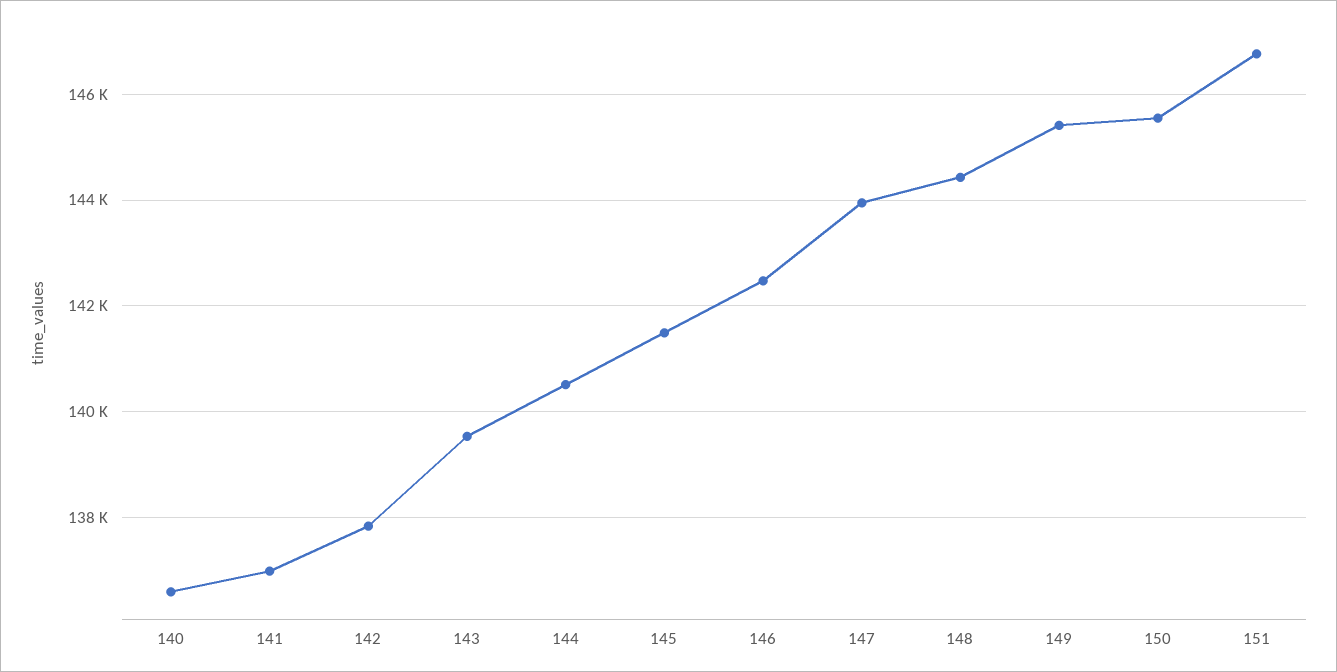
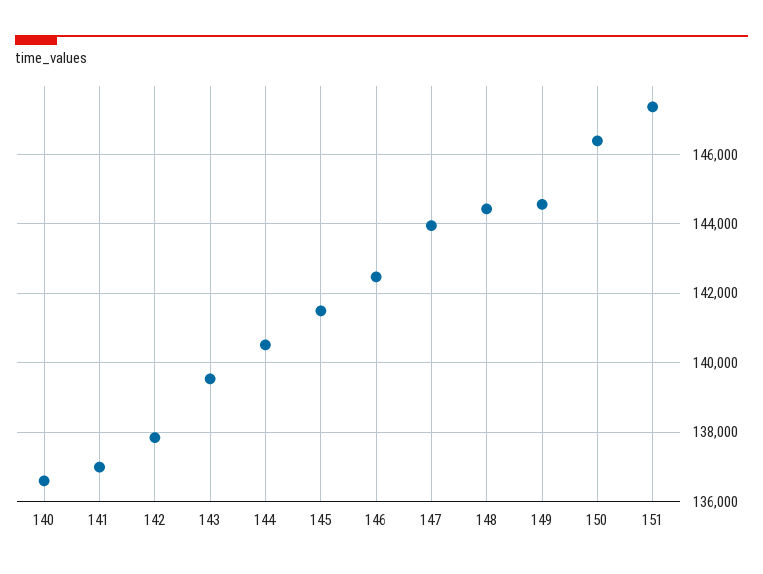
149: 145400 -> 144600
150: 145600 -> 146400
151: 146800 -> 147400

